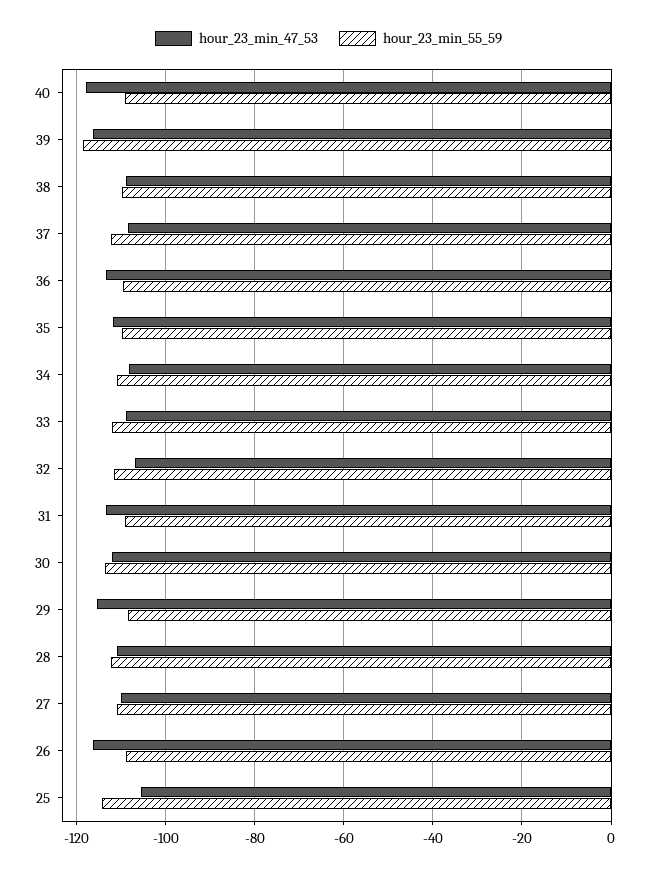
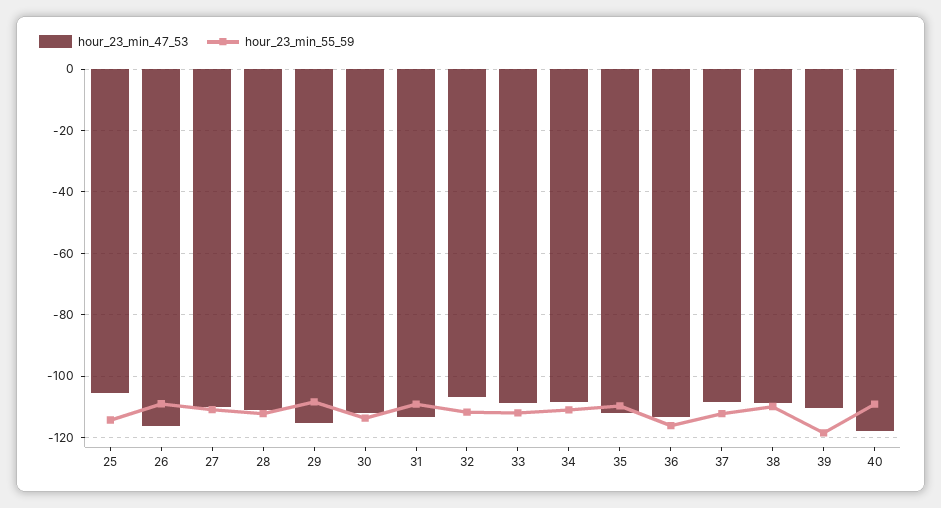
hour_23_min_47_53, 39: -116 -> -110
hour_23_min_55_59, 36: -110 -> -116

